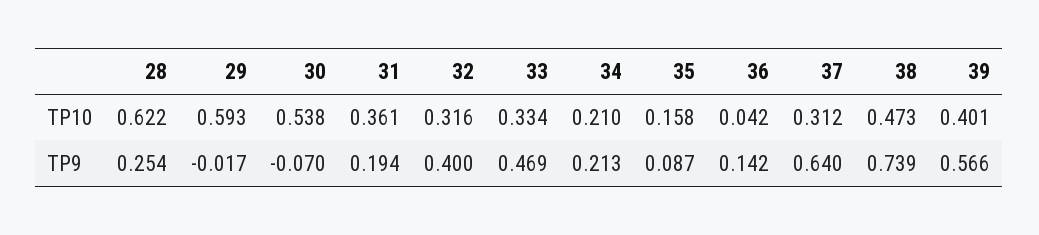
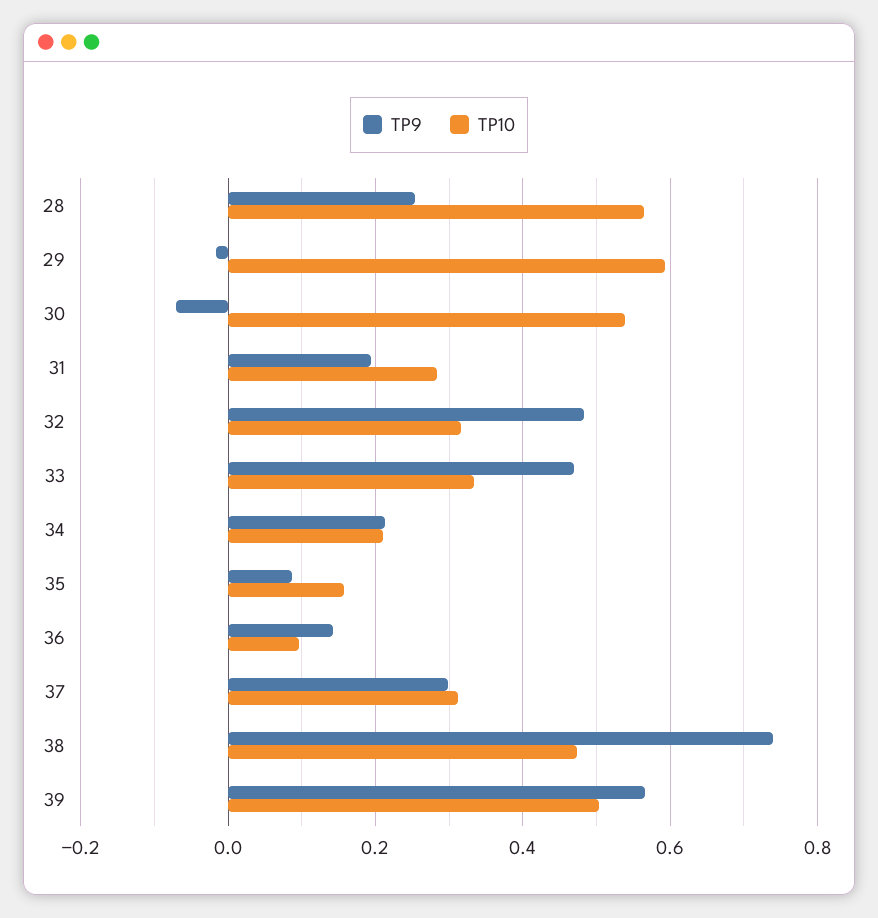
TP10, 28: 0.622 -> 0.56
TP10, 31: 0.361 -> 0.28
TP10, 36: 0.042 -> 0.1
TP10, 39: 0.401 -> 0.5
TP9, 32: 0.4 -> 0.48
TP9, 37: 0.64 -> 0.3

